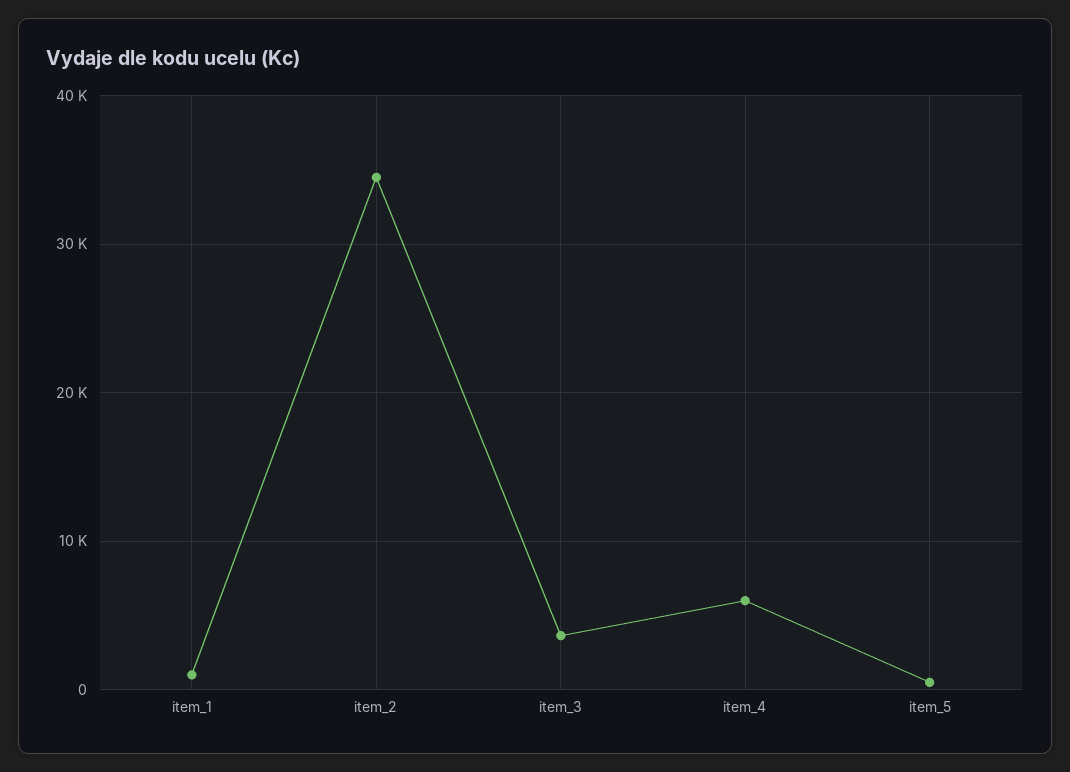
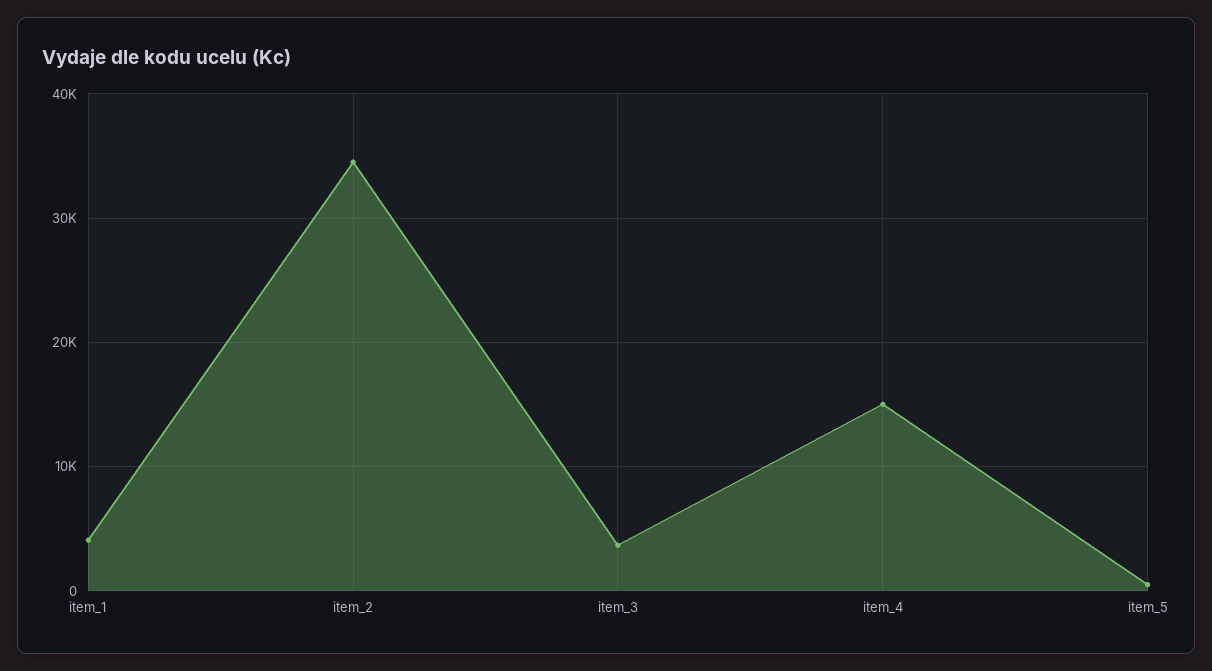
item_1: 1000 -> 4000
item_4: 6000 -> 15000

